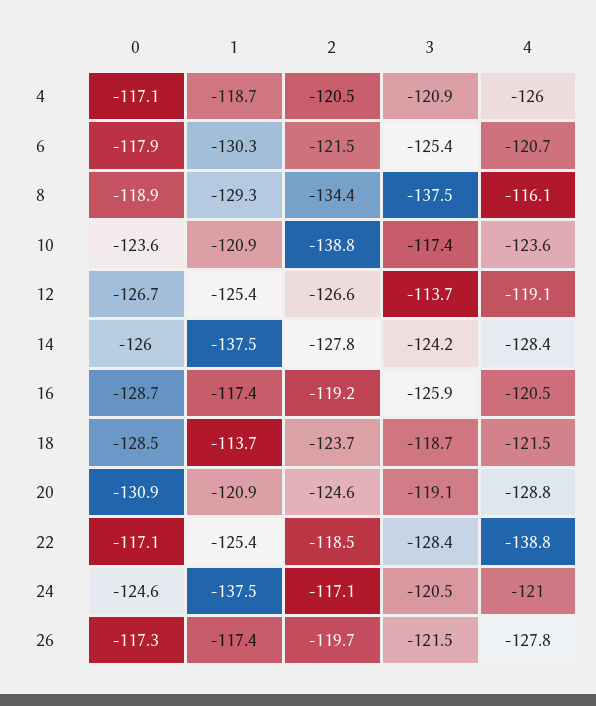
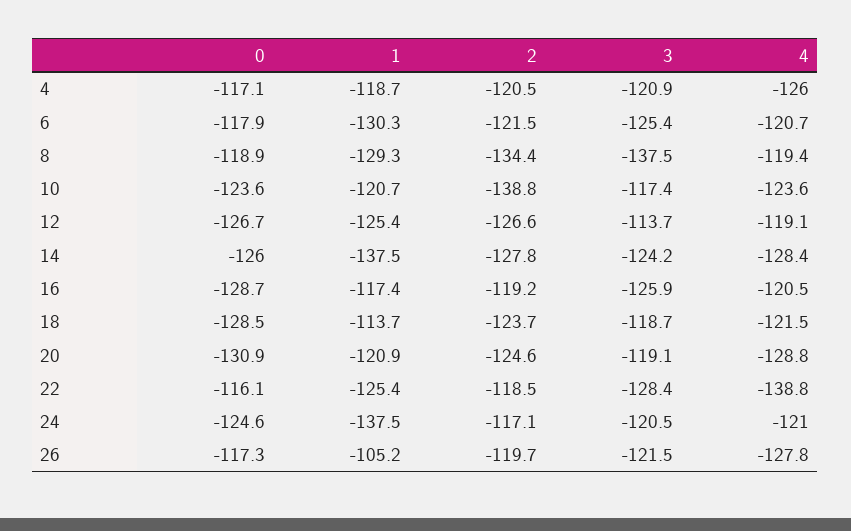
4, 8: -116.1 -> -119.4
1, 10: -120.9 -> -120.7
0, 22: -117.1 -> -116.1
1, 26: -117.4 -> -105.2

